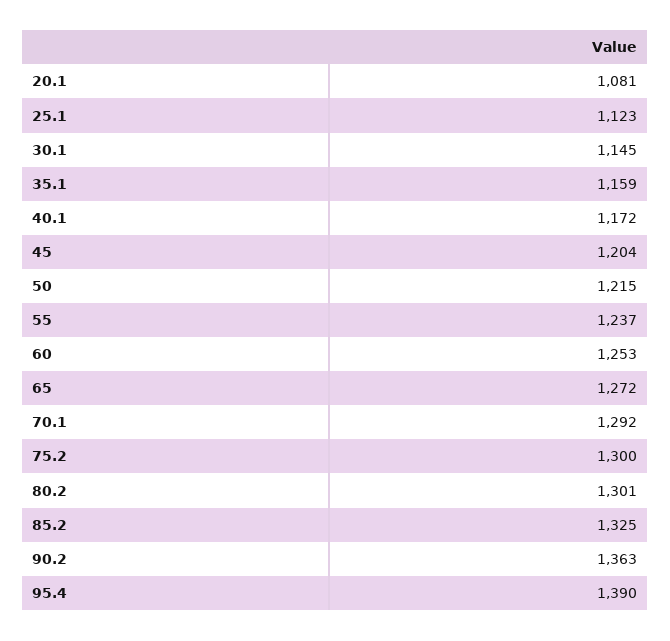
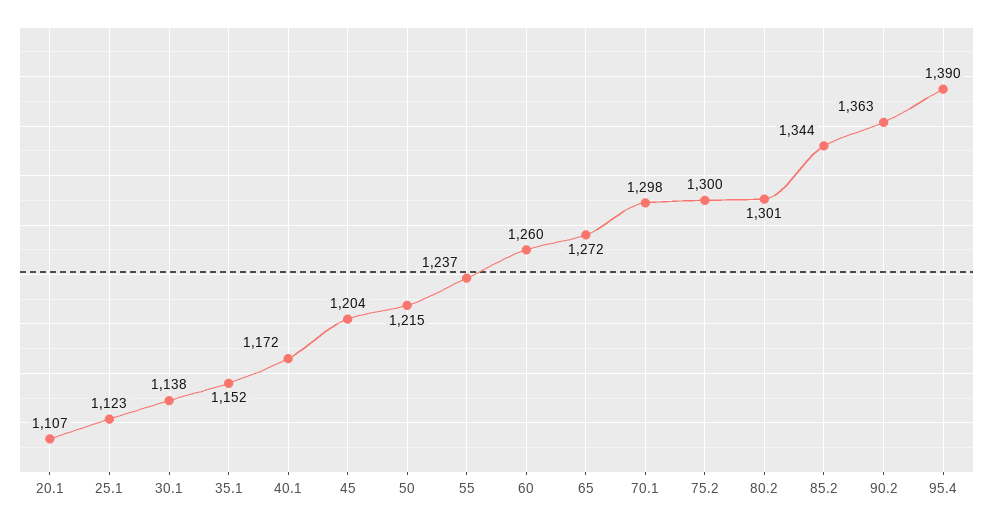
20.1: 1081 -> 1107
30.1: 1145 -> 1138
35.1: 1159 -> 1152
60: 1253 -> 1260
70.1: 1292 -> 1298
85.2: 1325 -> 1344

